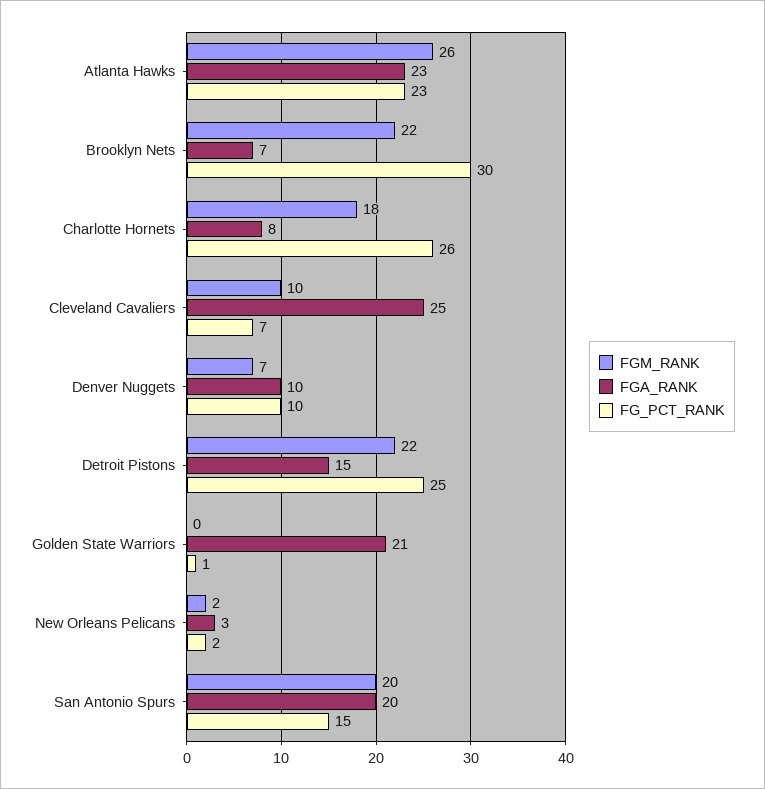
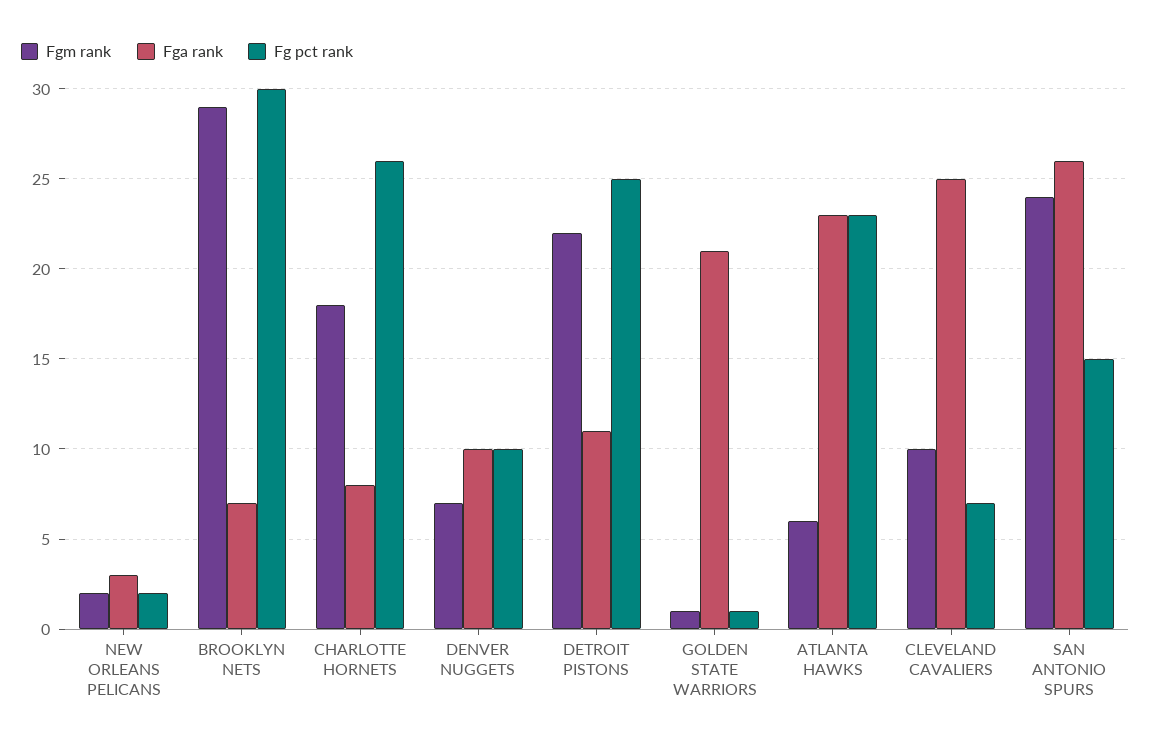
FGM_RANK, Atlanta Hawks: 26 -> 6
FGM_RANK, Brooklyn Nets: 22 -> 29
FGA_RANK, Detroit Pistons: 15 -> 11
FGM_RANK, Golden State Warriors: 0 -> 1
FGM_RANK, San Antonio Spurs: 20 -> 24
FGA_RANK, San Antonio Spurs: 20 -> 26

